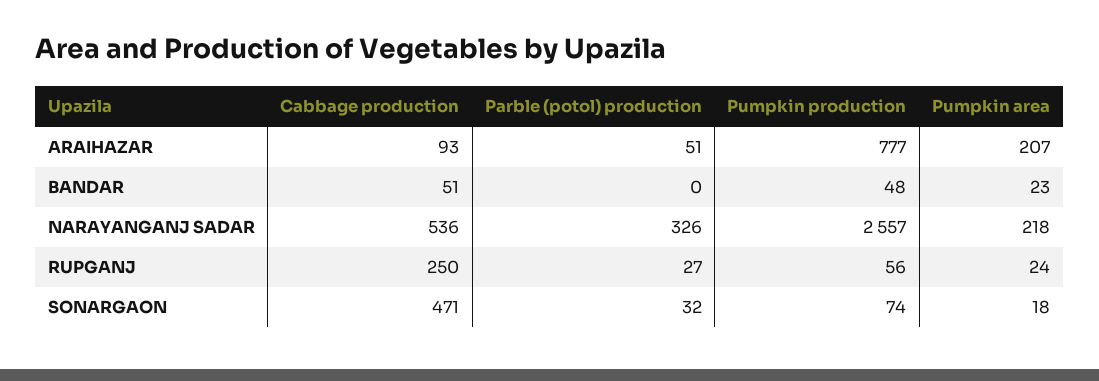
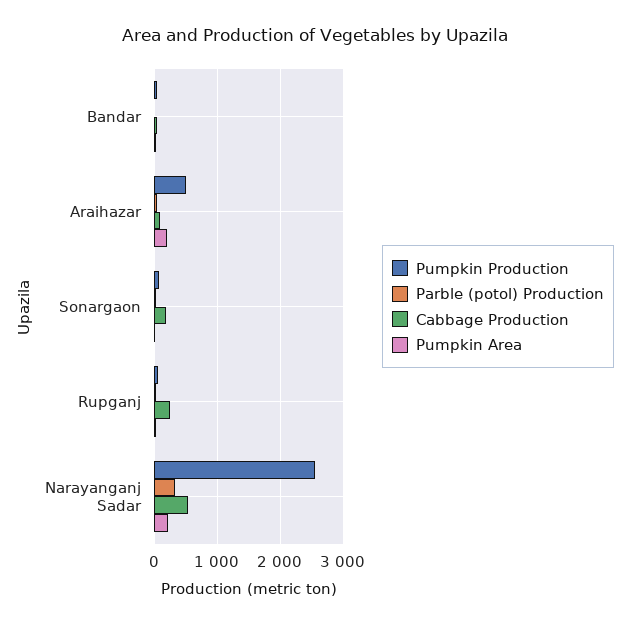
Pumpkin production, ARAIHAZAR: 777 -> 500
Cabbage production, SONARGAON: 471 -> 200

